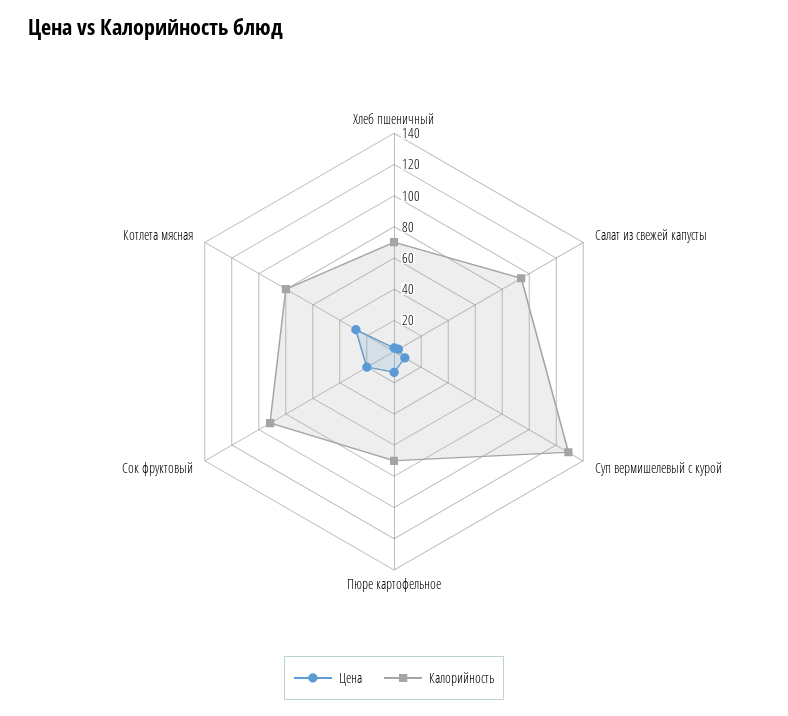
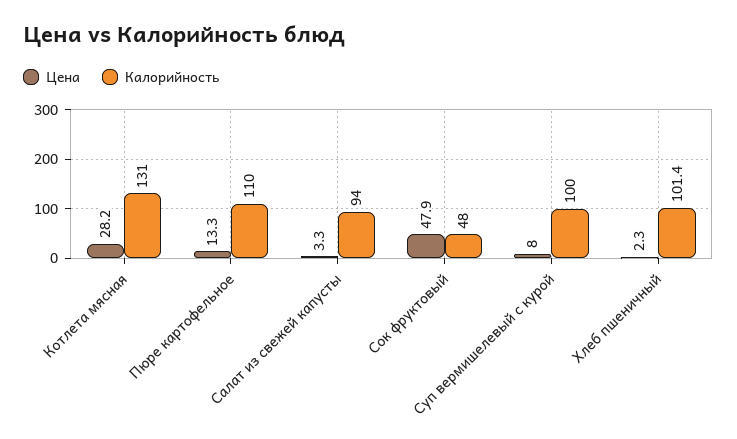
Калорийность, Хлеб пшеничный: 70 -> 101.4
Калорийность, Суп вермишелевый с курой: 130 -> 100
Калорийность, Пюре картофельное: 70 -> 110
Цена, Сок фруктовый: 20 -> 47.9
Калорийность, Сок фруктовый: 90 -> 48
Калорийность, Котлета мясная: 80 -> 131

